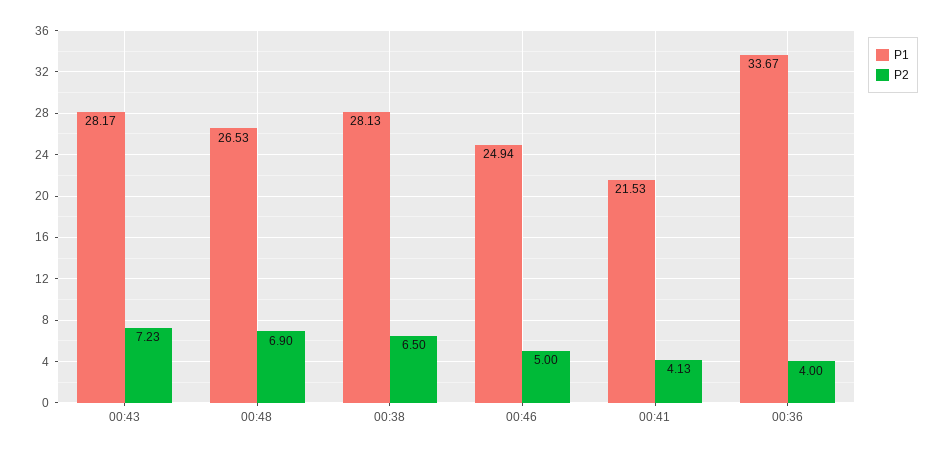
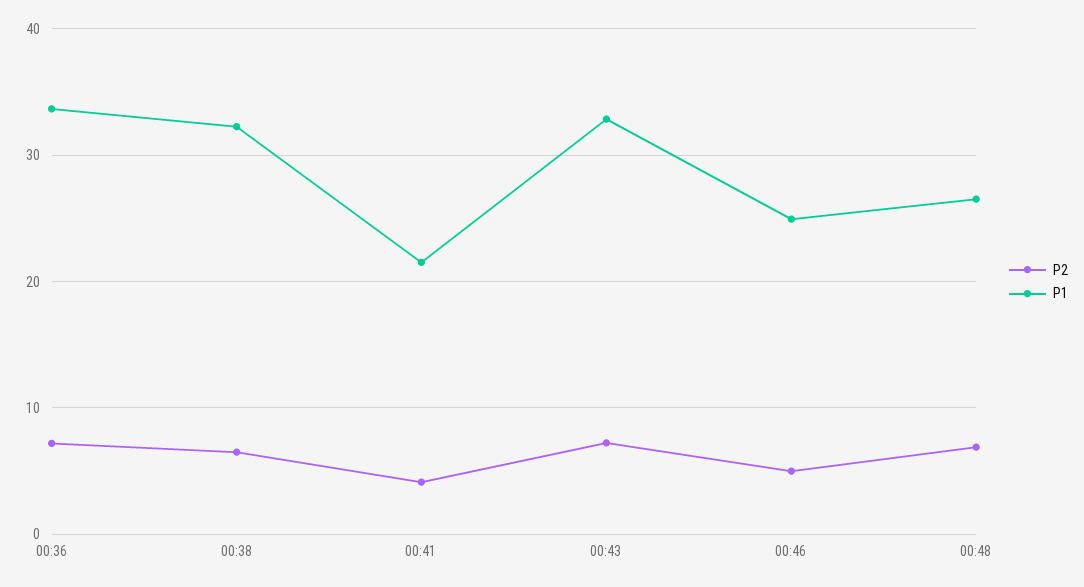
P1, 00:43: 28.17 -> 33
P1, 00:38: 28.13 -> 32
P2, 00:36: 4 -> 7

